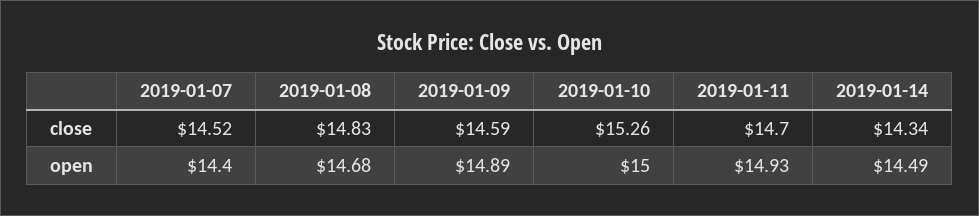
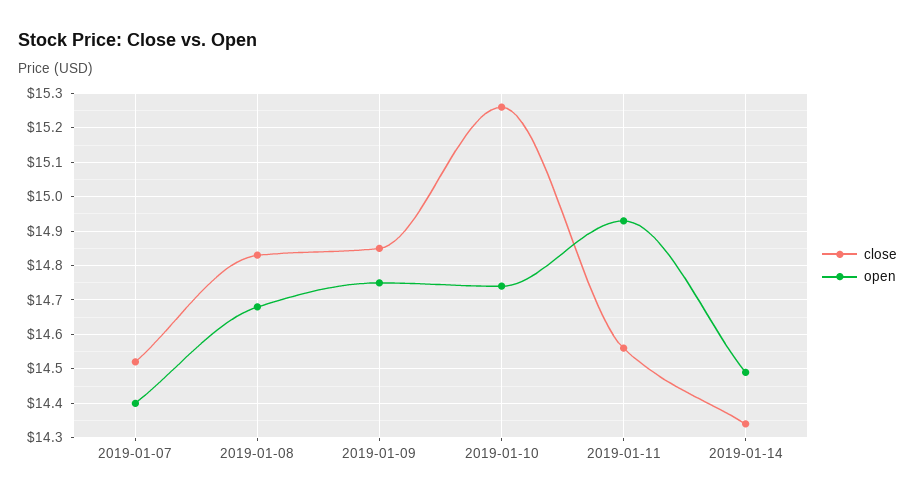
close, 2019-01-09: 14.59 -> 14.85
close, 2019-01-11: 14.7 -> 14.55
open, 2019-01-09: 14.89 -> 14.75
open, 2019-01-10: 15 -> 14.75

